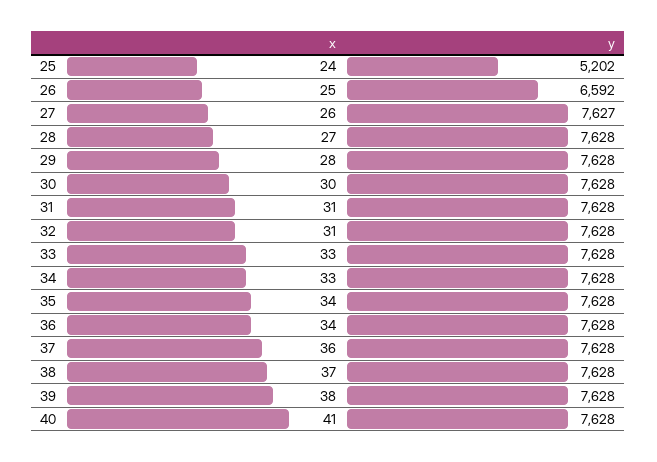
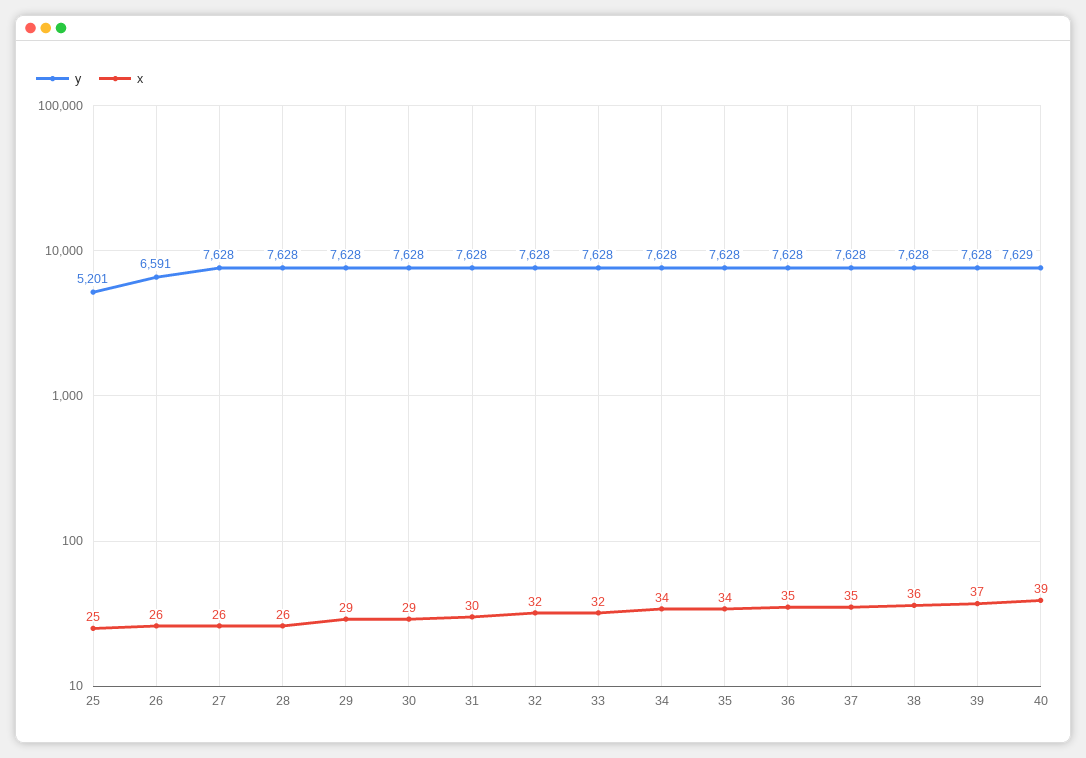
x, 25: 24 -> 25
y, 25: 5202 -> 5201
x, 26: 25 -> 26
y, 26: 6592 -> 6591
y, 27: 7627 -> 7628
x, 28: 27 -> 26
x, 29: 28 -> 29
x, 30: 30 -> 29
x, 31: 31 -> 30
x, 32: 31 -> 32
x, 33: 33 -> 32
x, 34: 33 -> 34
x, 36: 34 -> 35
x, 37: 36 -> 35
x, 38: 37 -> 36
x, 39: 38 -> 37
x, 40: 41 -> 39
y, 40: 7628 -> 7629

